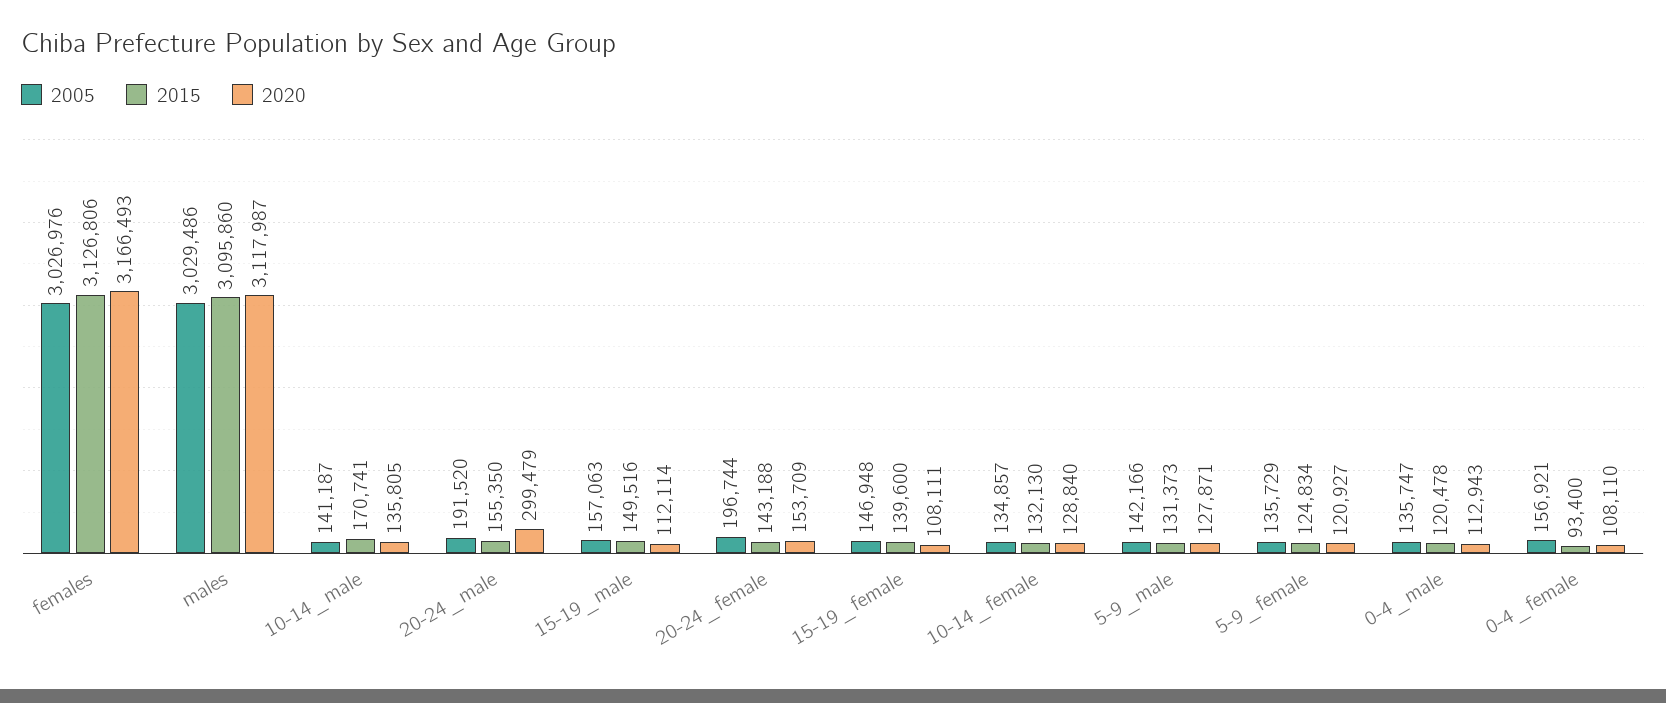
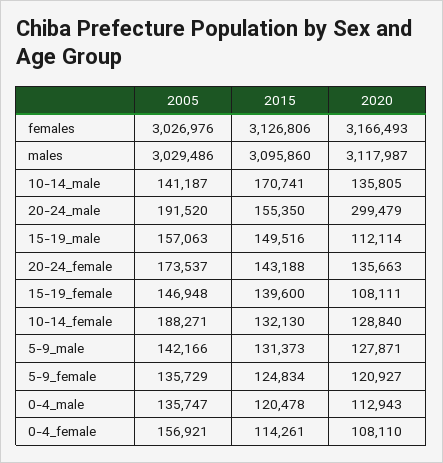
2005, 20-24_female: 196744 -> 173537
2020, 20-24_female: 153709 -> 135663
2005, 10-14_female: 134857 -> 188271
2015, 0-4_female: 93400 -> 114261

